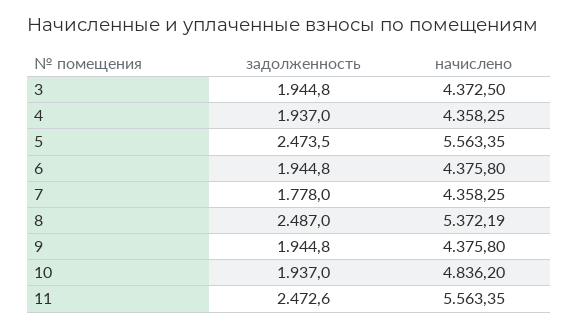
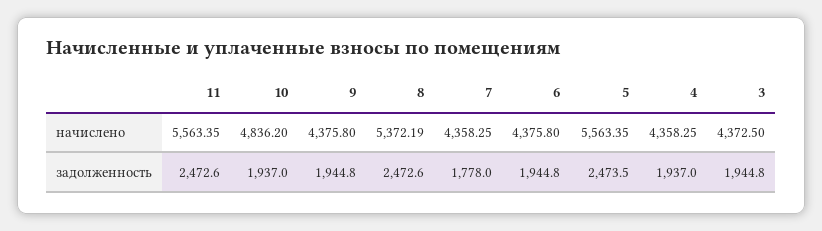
задолженность, 8: 2487 -> 2472.6

